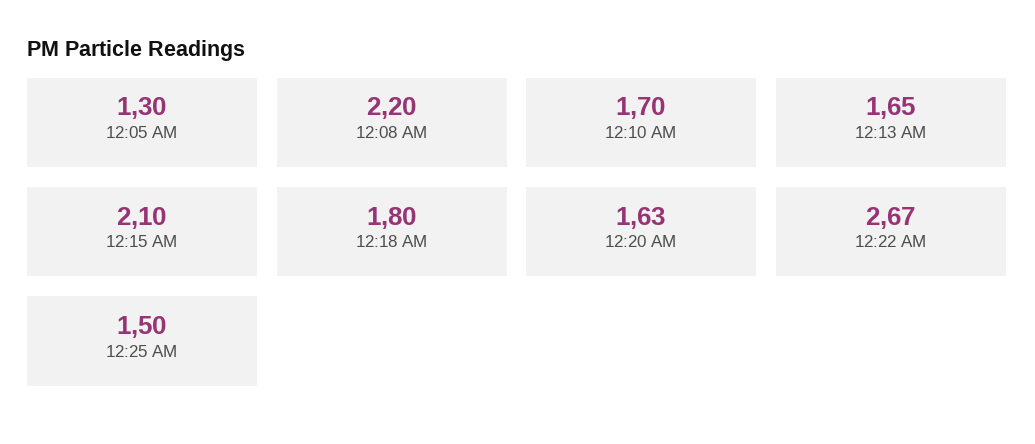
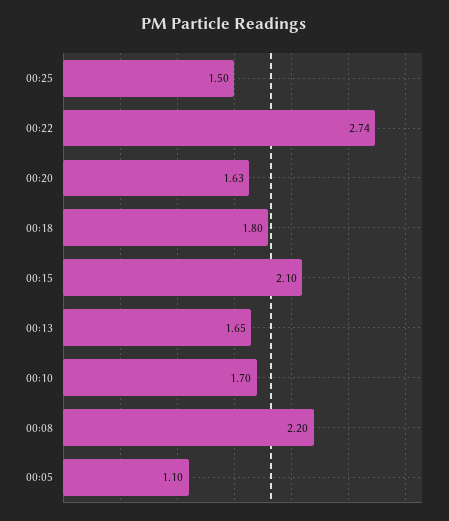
12:05 AM: 1.3 -> 1.1
12:22 AM: 2.67 -> 2.74

